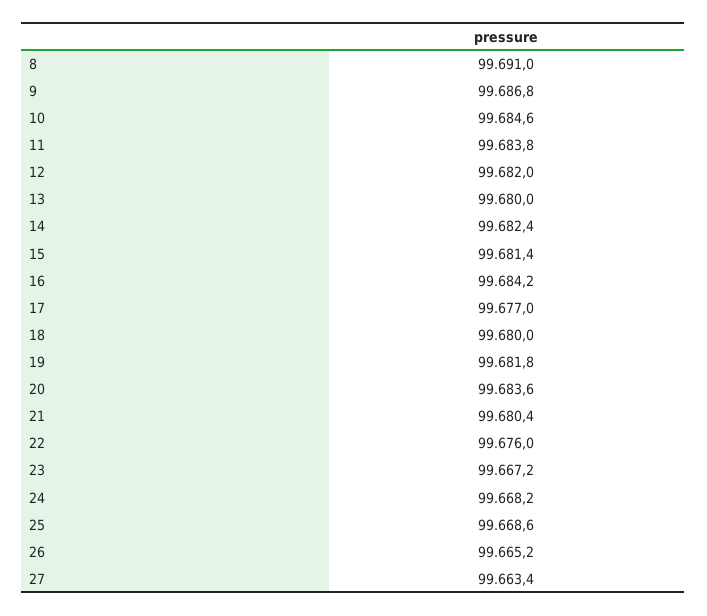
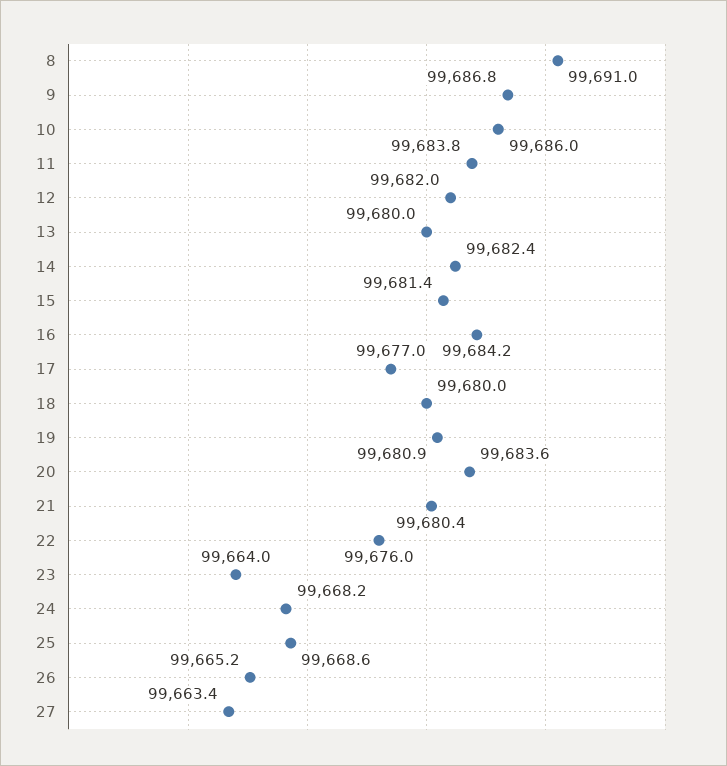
10: 99684.6 -> 99686
19: 99681.8 -> 99680.9
23: 99667.2 -> 99664

